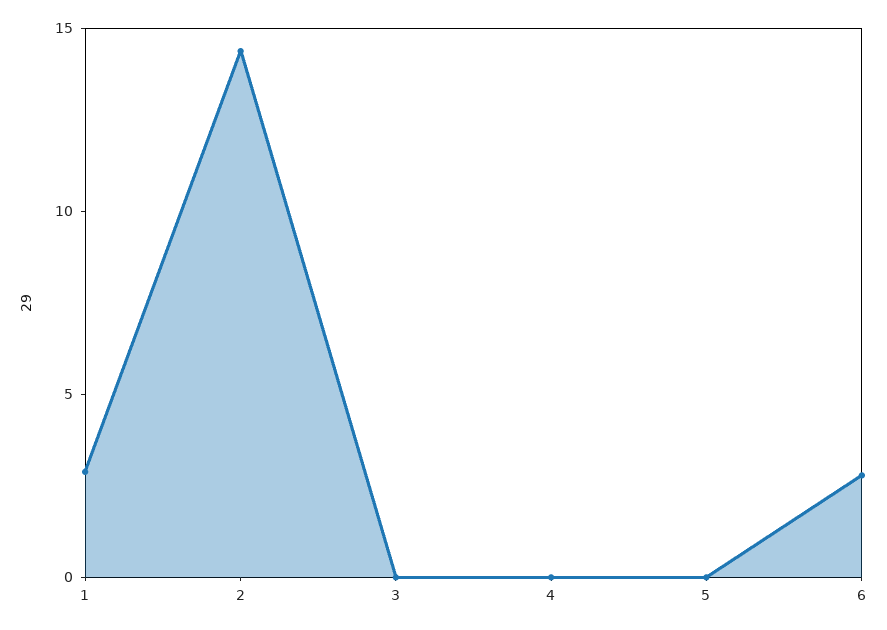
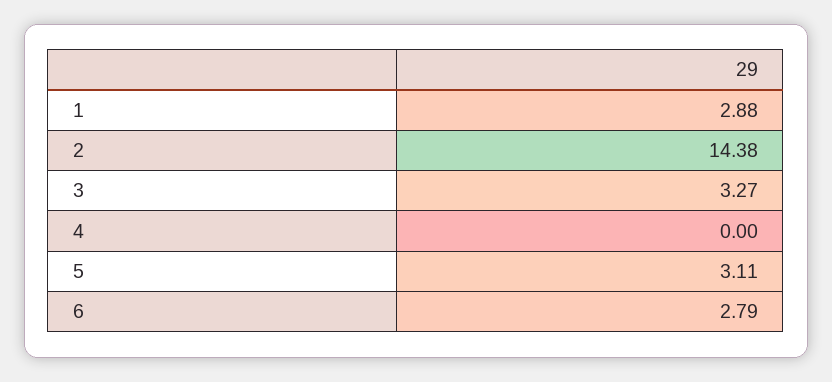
3: 0 -> 3.27
5: 0 -> 3.11

